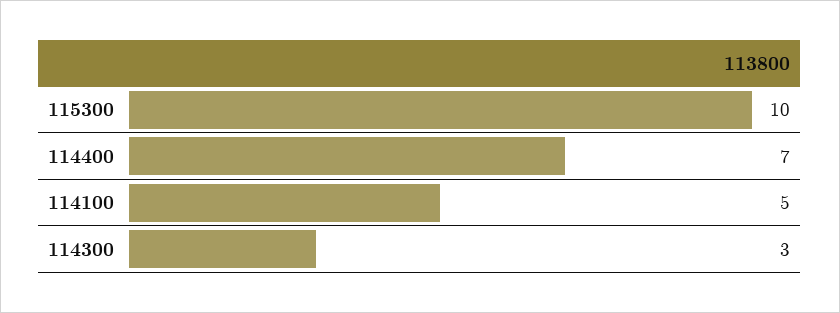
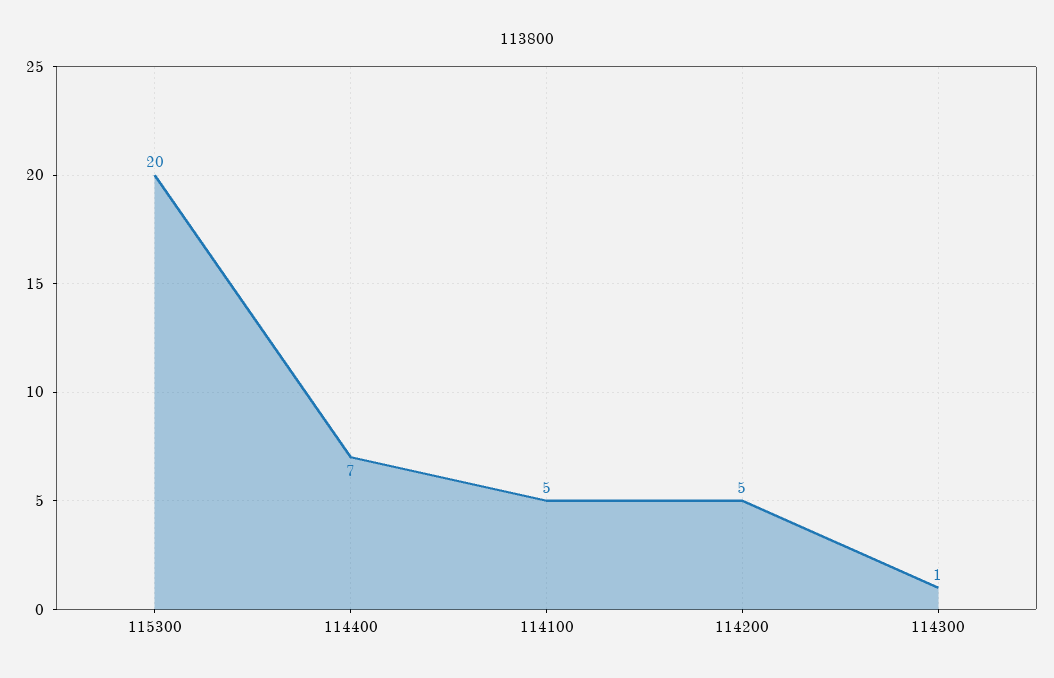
115300: 10 -> 20
114300: 3 -> 1
114200: none -> 5

